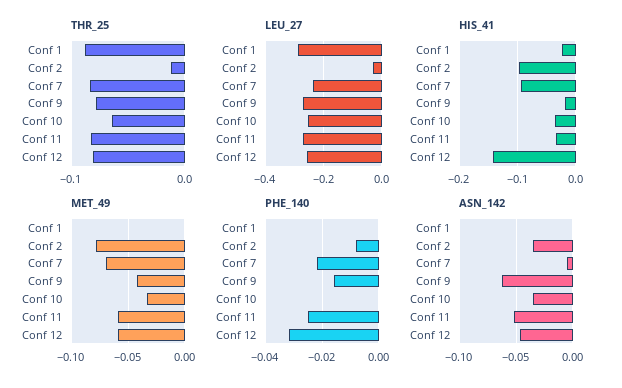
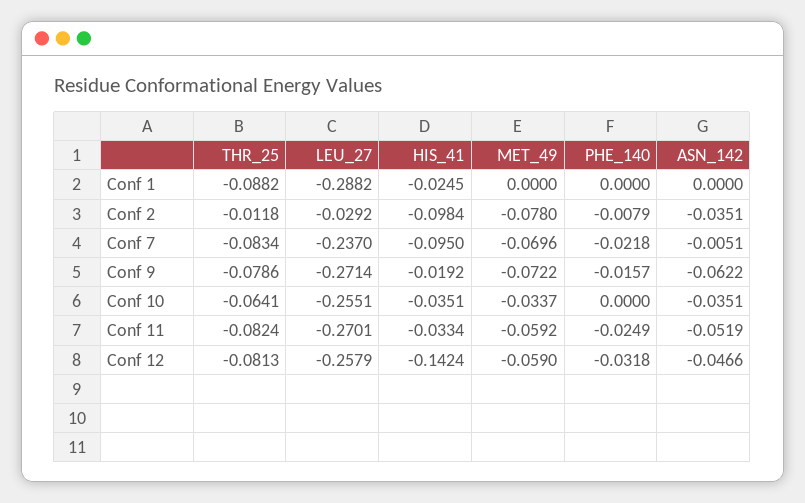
MET_49, Conf 9: -0.04 -> -0.0722

